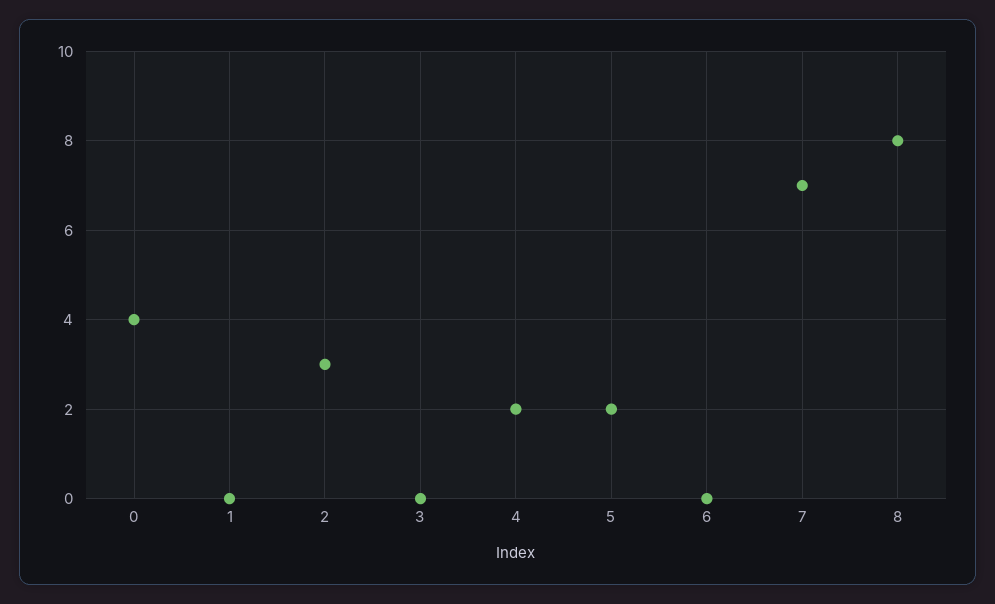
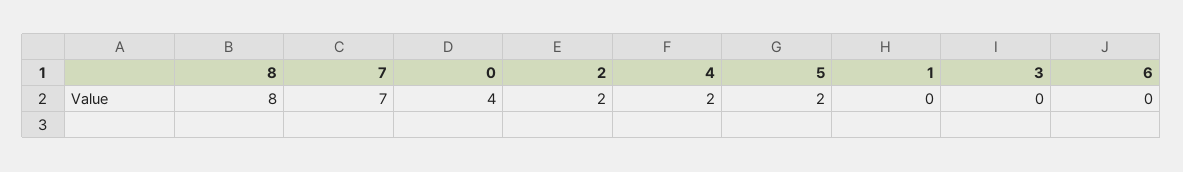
2: 3 -> 2

